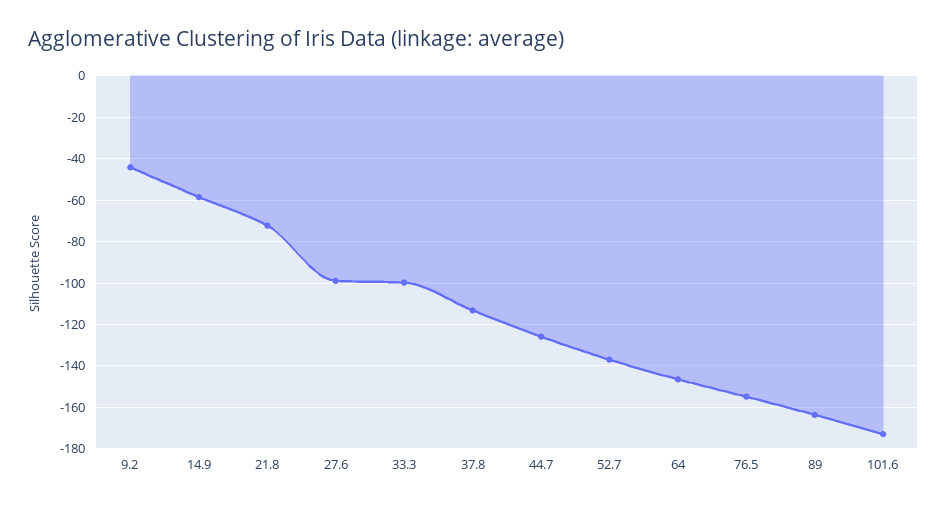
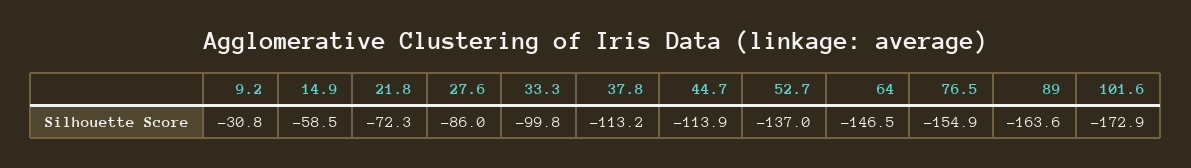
9.2: -45 -> -30.8
27.6: -100 -> -86
44.7: -125 -> -113.9

